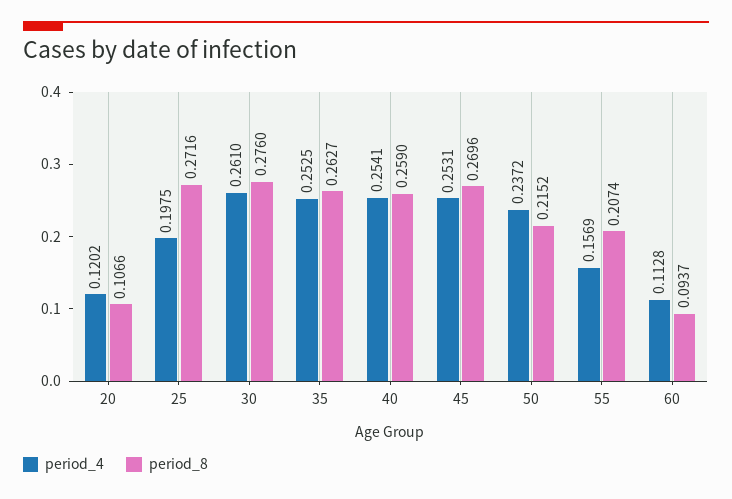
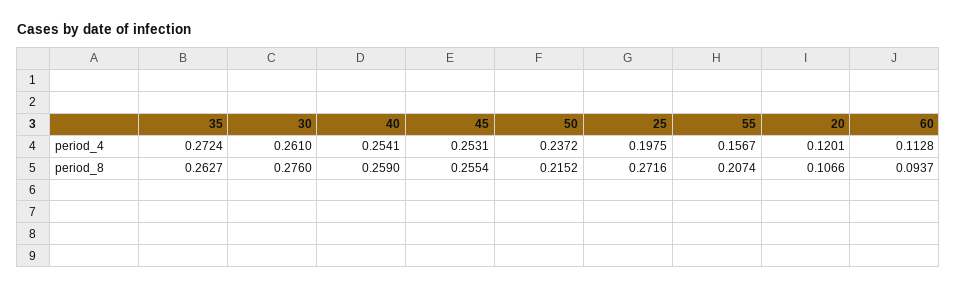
period_4, 20: 0.1202 -> 0.1201
period_4, 35: 0.2525 -> 0.2724
period_8, 45: 0.2696 -> 0.2554
period_4, 55: 0.1569 -> 0.1567

